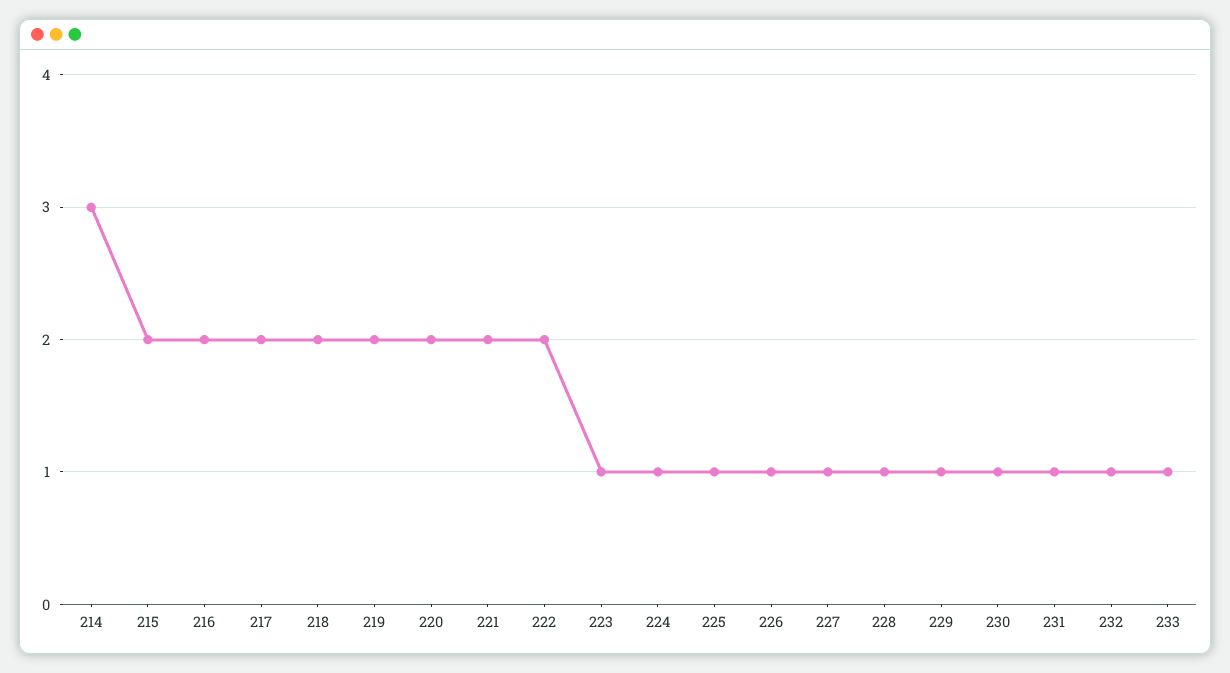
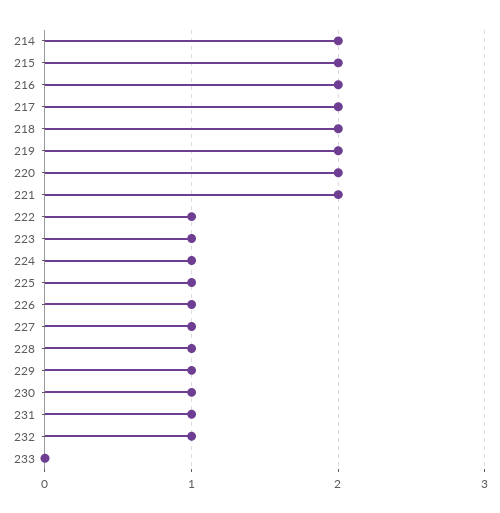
214: 3 -> 2
222: 2 -> 1
233: 1 -> 0

